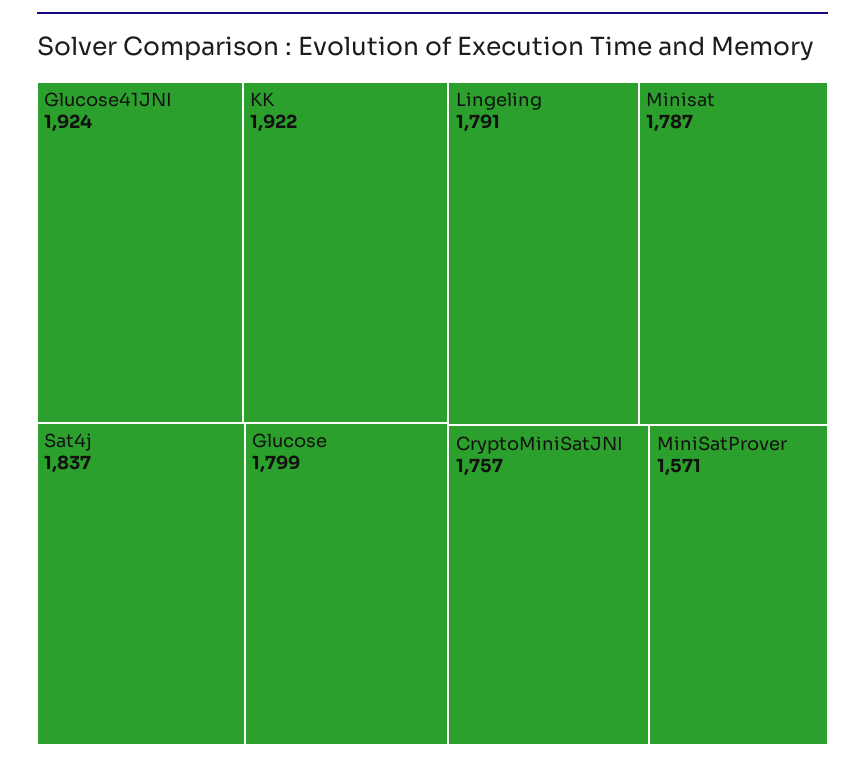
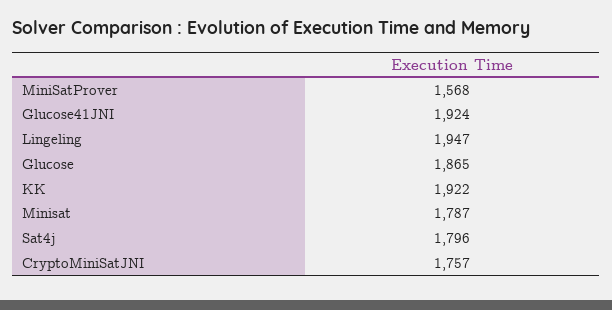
Sat4j: 1837 -> 1796
Glucose: 1799 -> 1865
Lingeling: 1791 -> 1947
MiniSatProver: 1571 -> 1568

